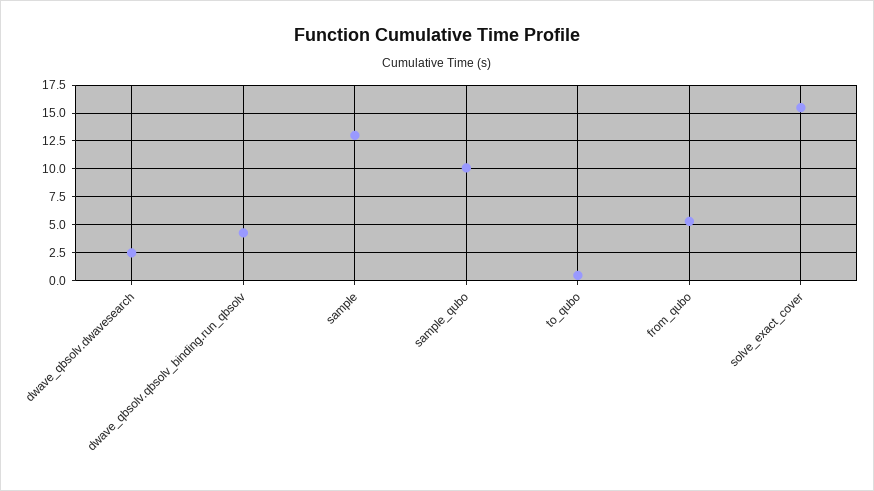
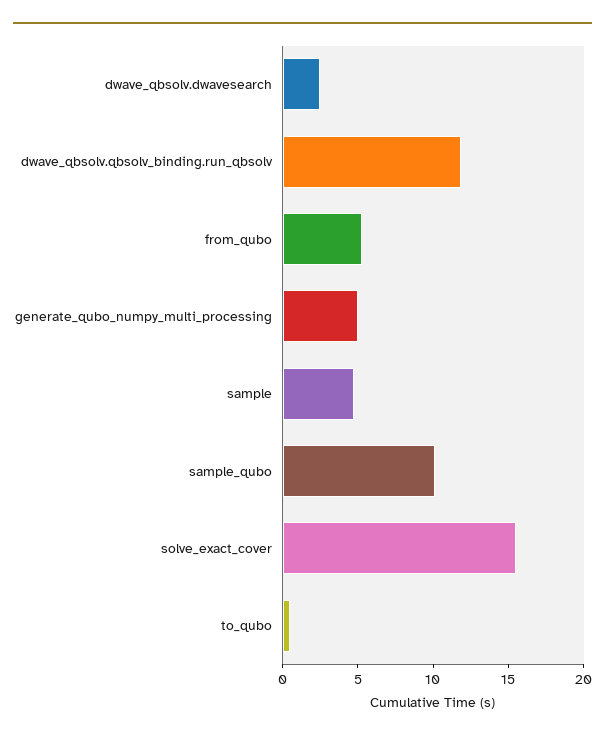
dwave_qbsolv.qbsolv_binding.run_qbsolv: 5 -> 12
sample: 12.5 -> 5
generate_qubo_numpy_multi_processing: none -> 5

